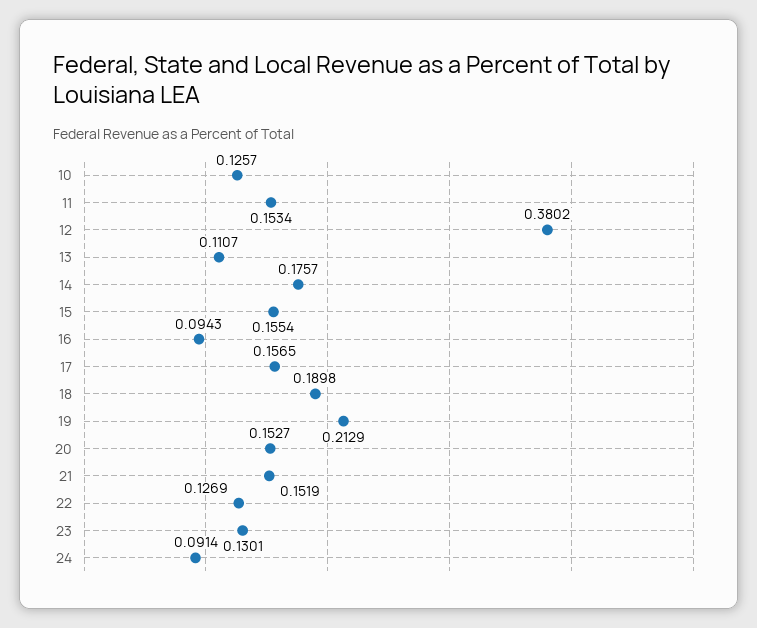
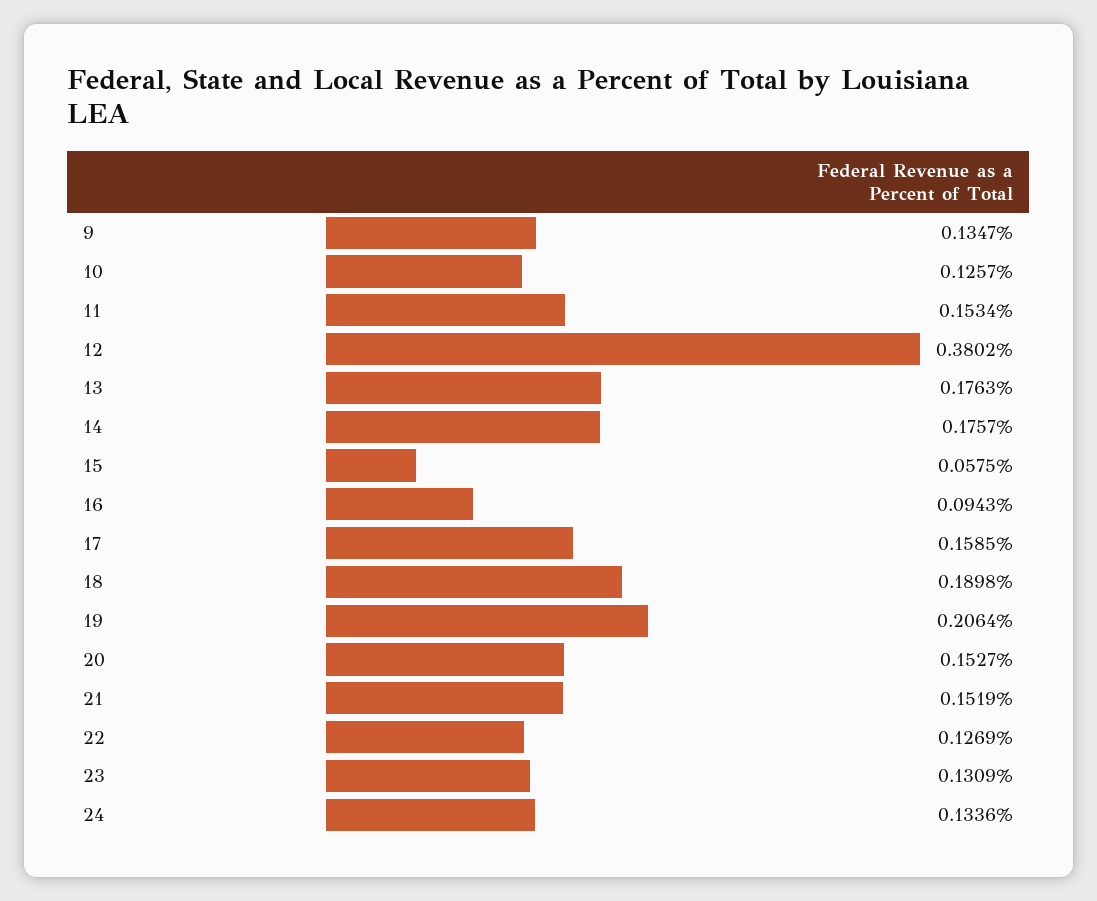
13: 0.1107 -> 0.1763
15: 0.1554 -> 0.0575
17: 0.1565 -> 0.1585
19: 0.2129 -> 0.2064
23: 0.1301 -> 0.1309
24: 0.0914 -> 0.1336
9: none -> 0.1347

